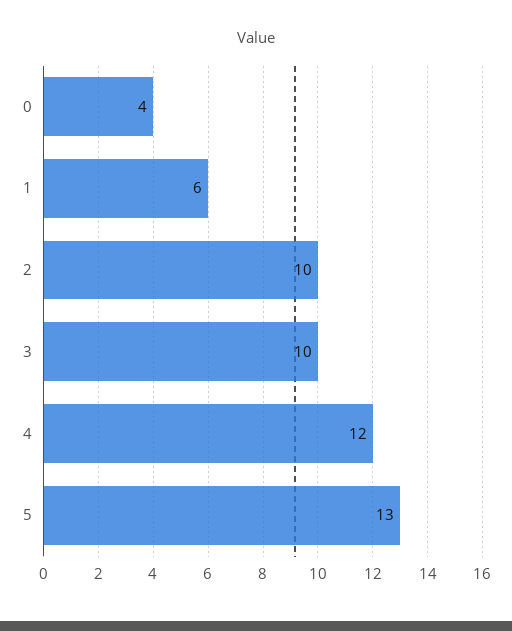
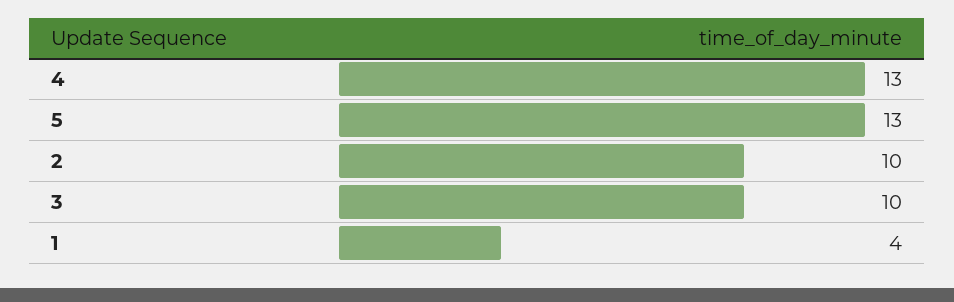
0: 4 -> none
1: 6 -> 4
4: 12 -> 13

